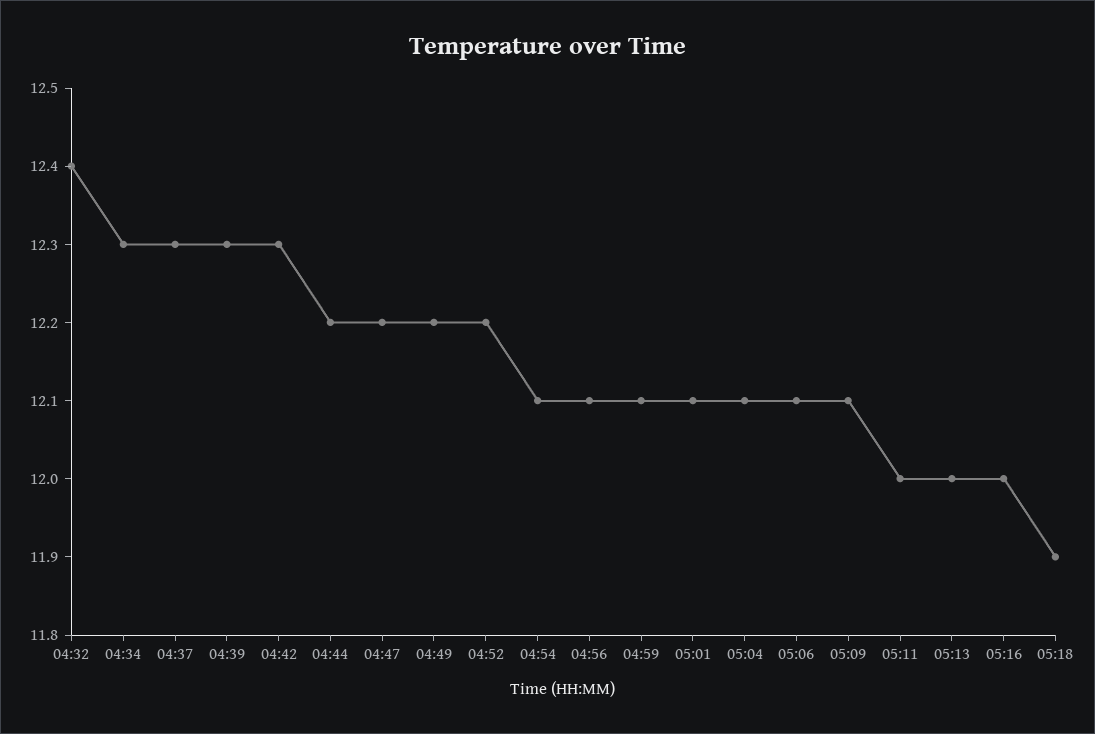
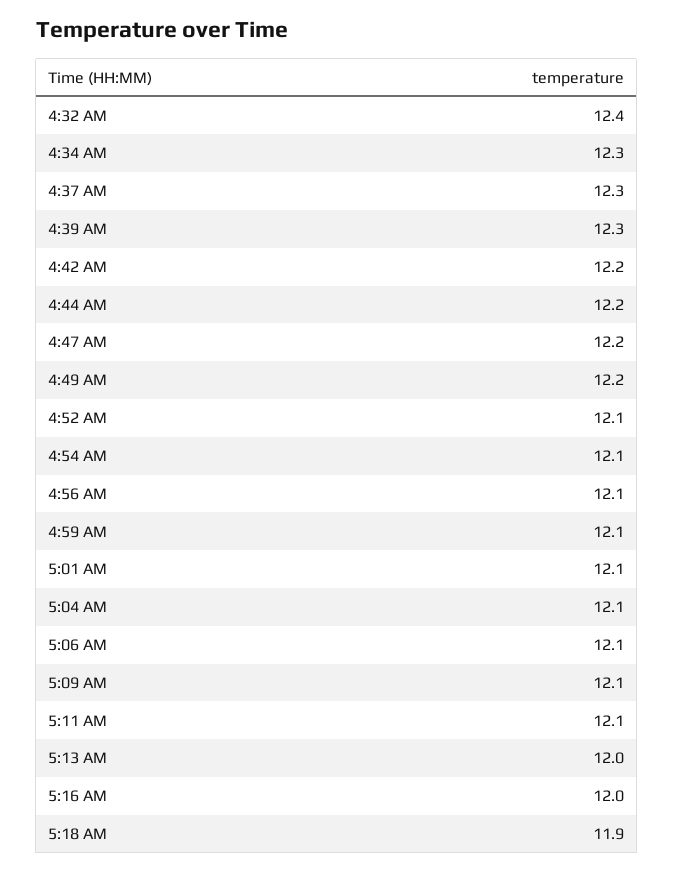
04:42: 12.3 -> 12.2
04:52: 12.2 -> 12.1
05:11: 12 -> 12.1

